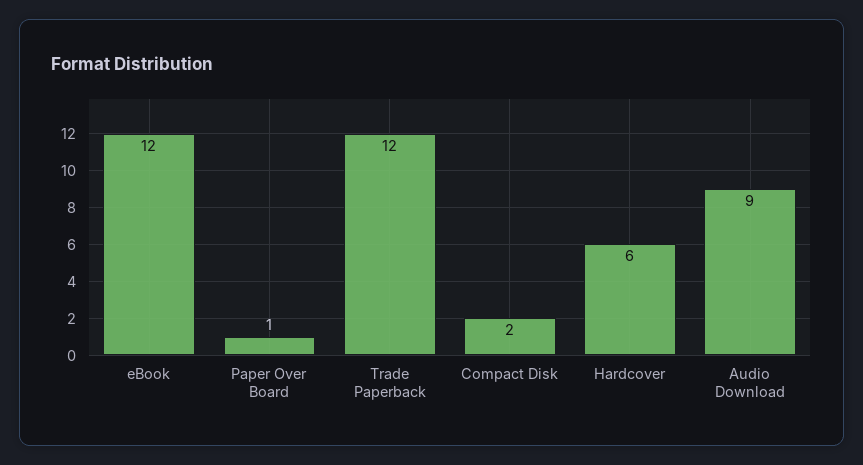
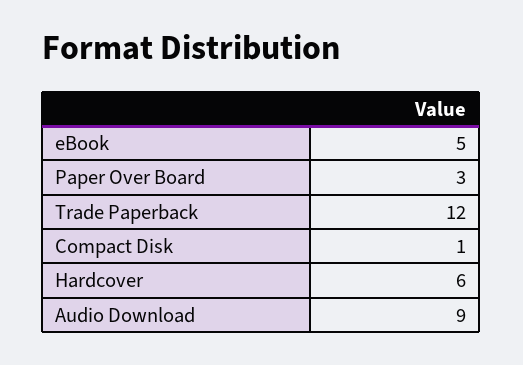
eBook: 12 -> 5
Paper Over Board: 1 -> 3
Compact Disk: 2 -> 1

